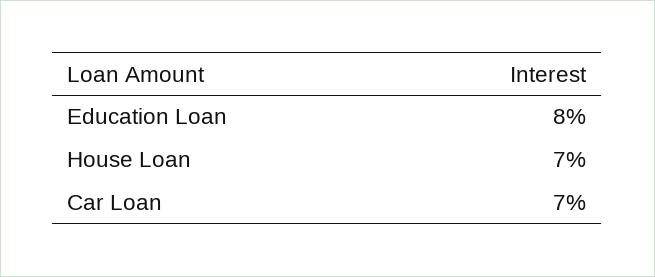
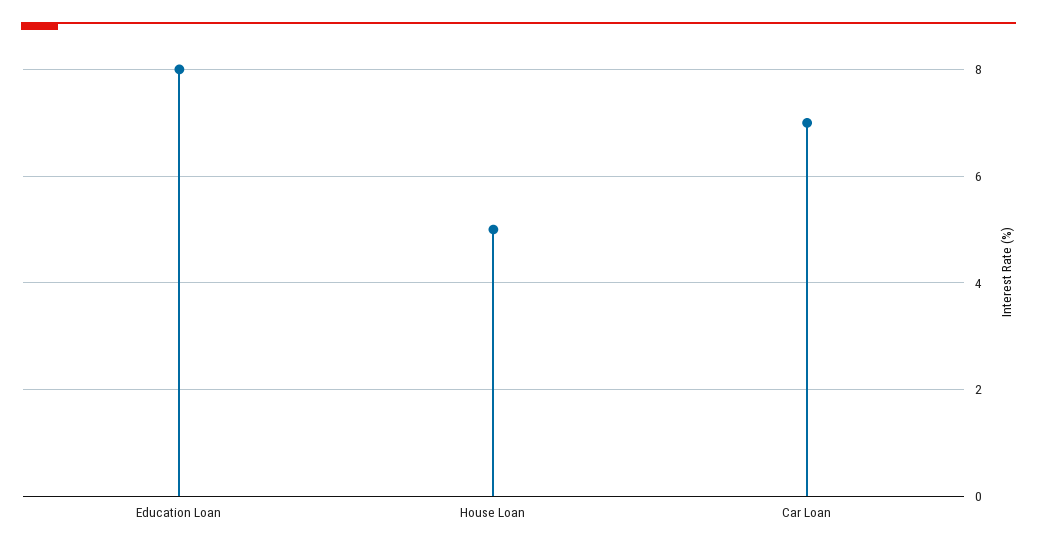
House Loan: 7 -> 5

